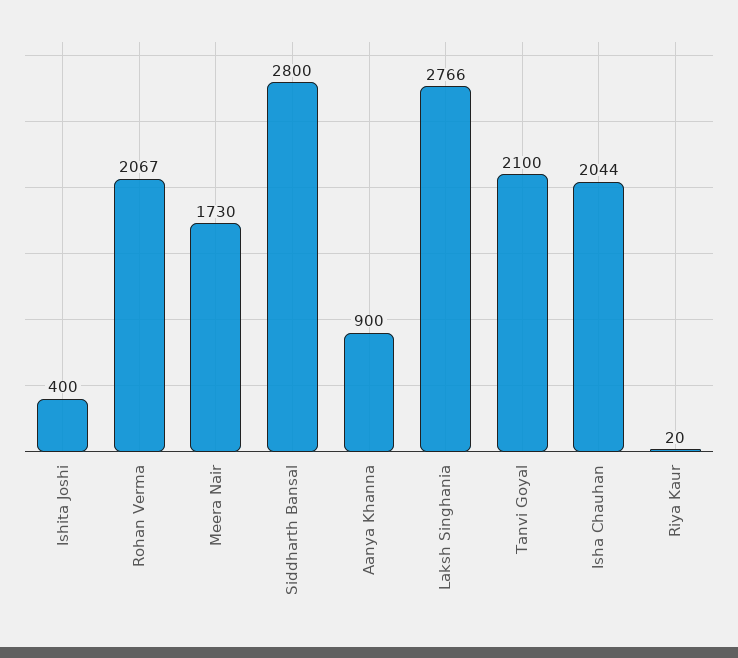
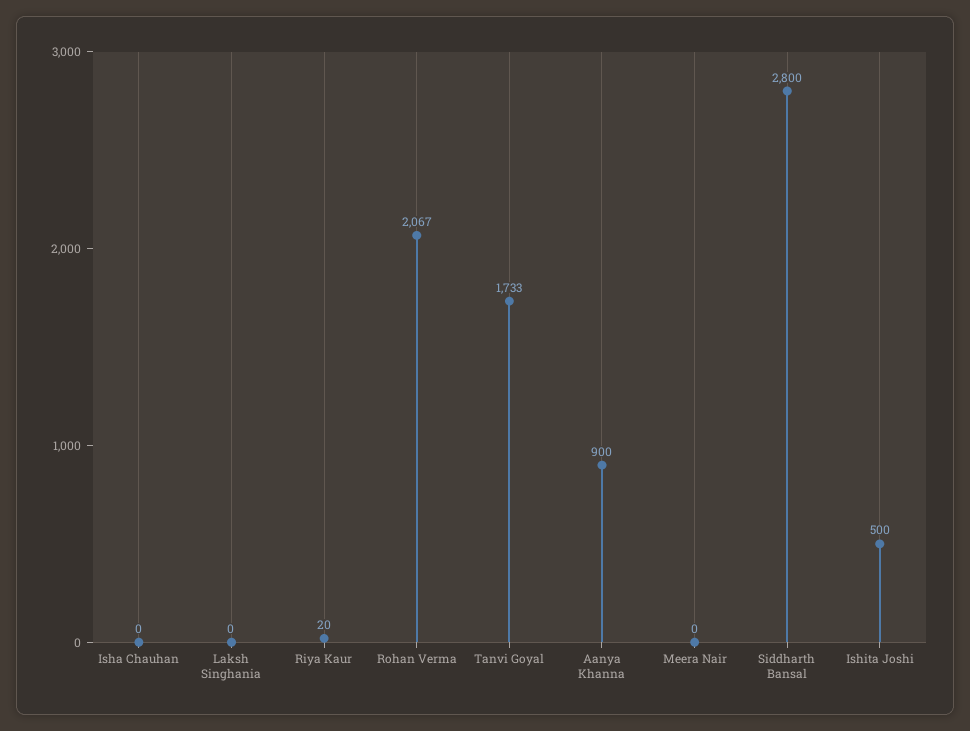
Ishita Joshi: 400 -> 500
Meera Nair: 1730 -> 0
Laksh Singhania: 2766 -> 0
Tanvi Goyal: 2100 -> 1733
Isha Chauhan: 2044 -> 0

